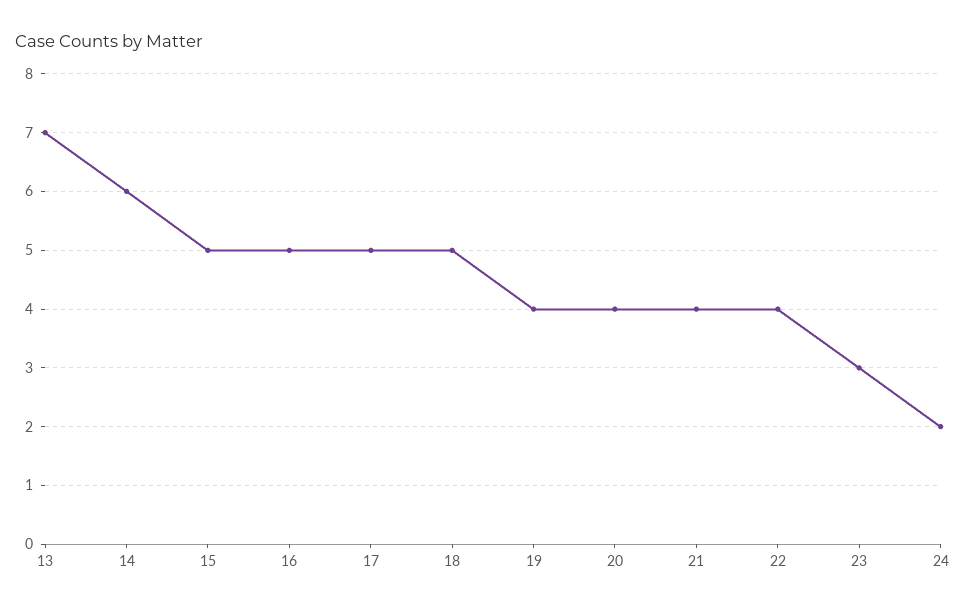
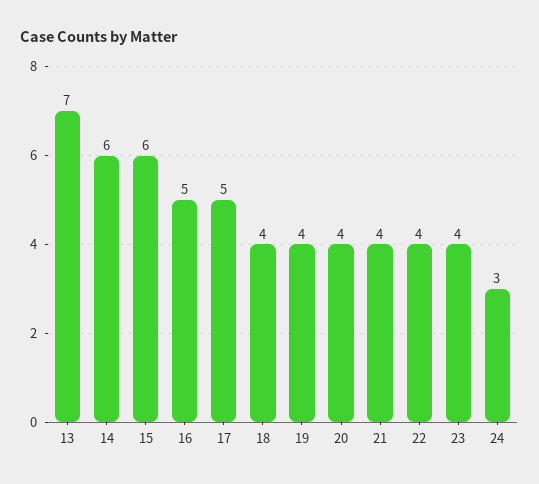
15: 5 -> 6
18: 5 -> 4
23: 3 -> 4
24: 2 -> 3

